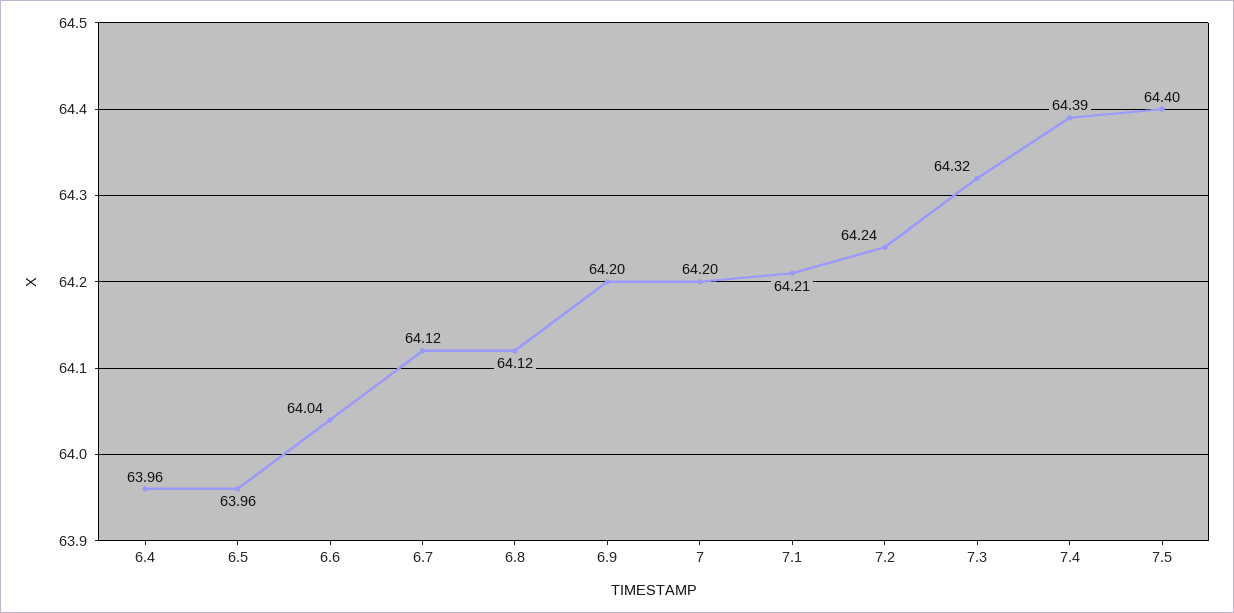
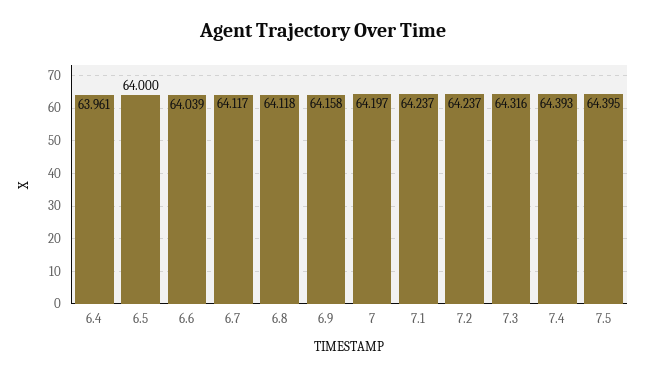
6.5: 63.96 -> 64
6.9: 64.2 -> 64.158
7.1: 64.21 -> 64.237

